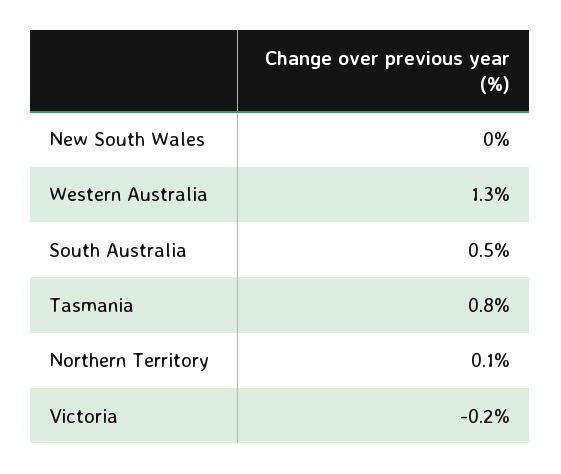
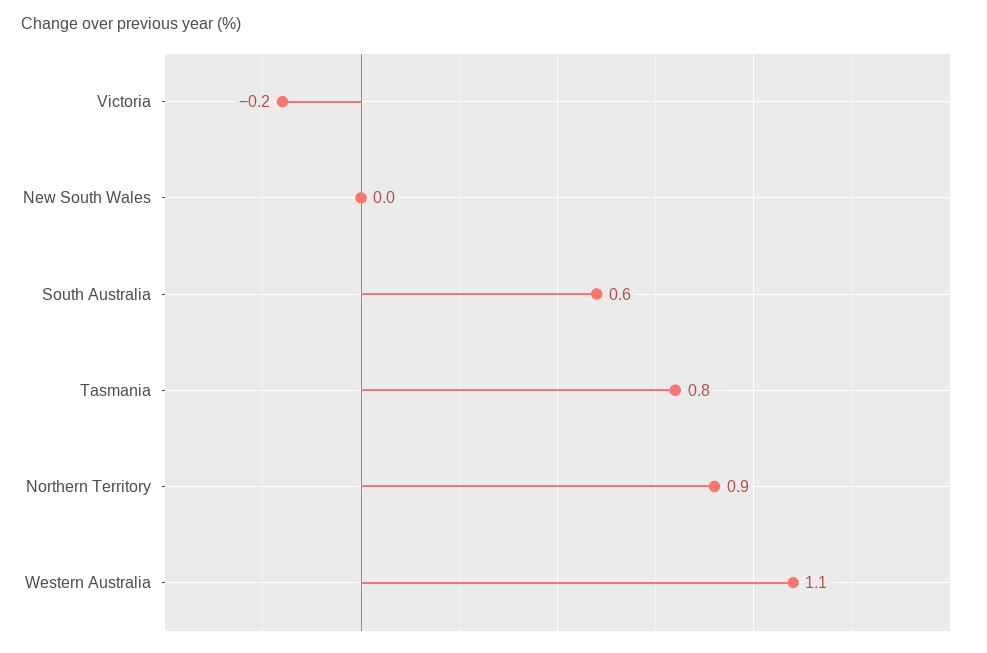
Western Australia: 1.3 -> 1.1
South Australia: 0.5 -> 0.6
Northern Territory: 0.1 -> 0.9

